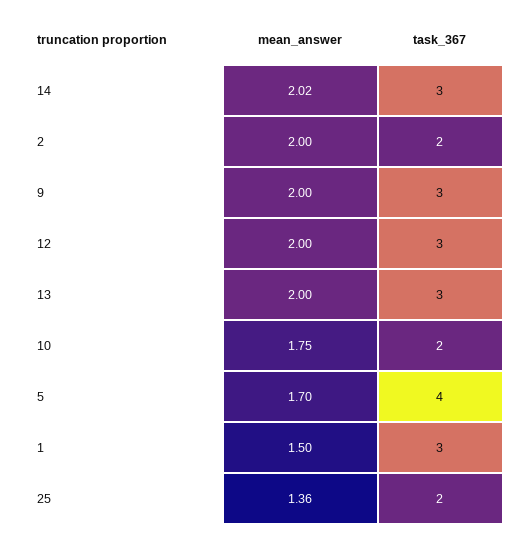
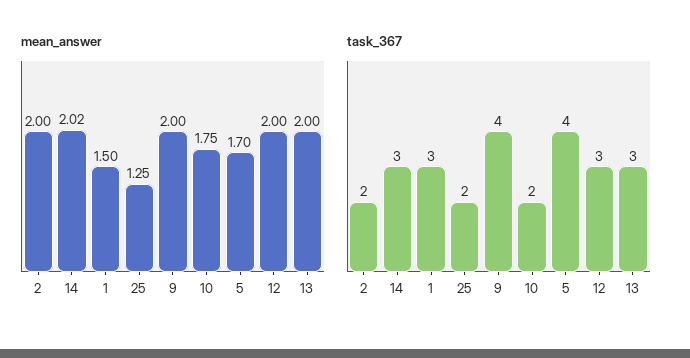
task_367, 9: 3 -> 4
mean_answer, 25: 1.36 -> 1.25

